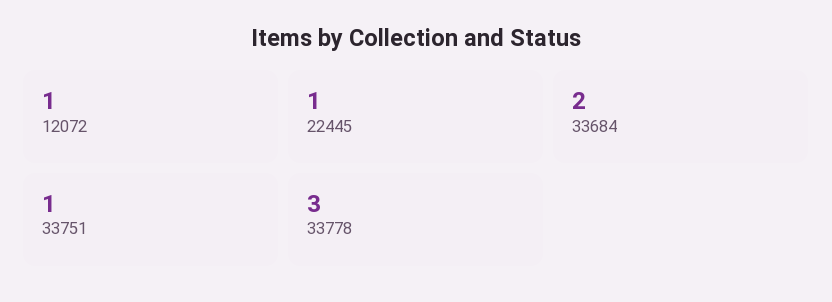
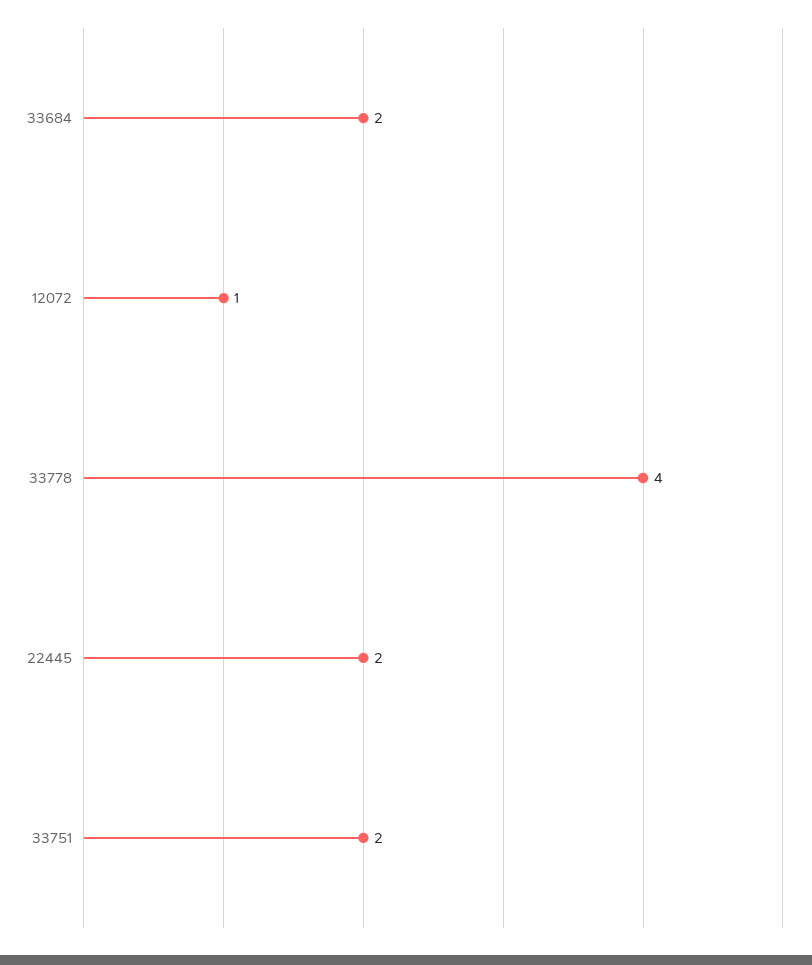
22445: 1 -> 2
33751: 1 -> 2
33778: 3 -> 4

